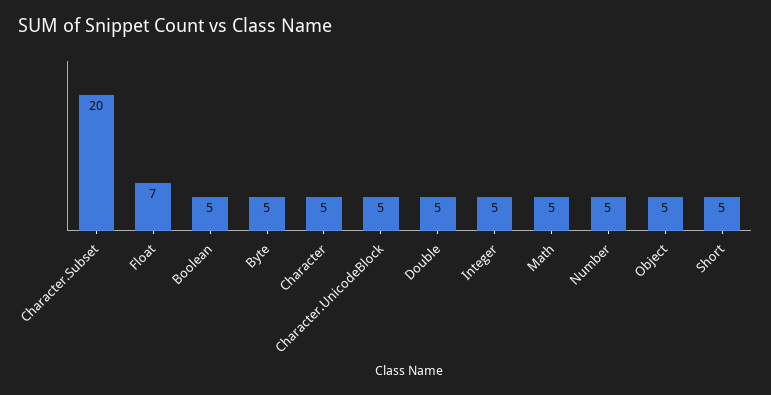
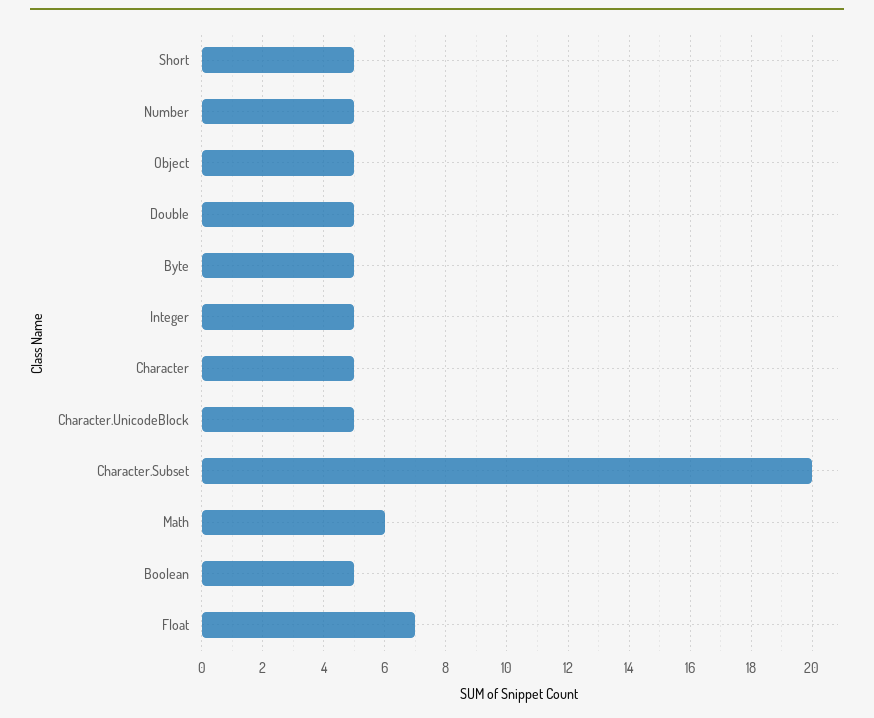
Math: 5 -> 6

